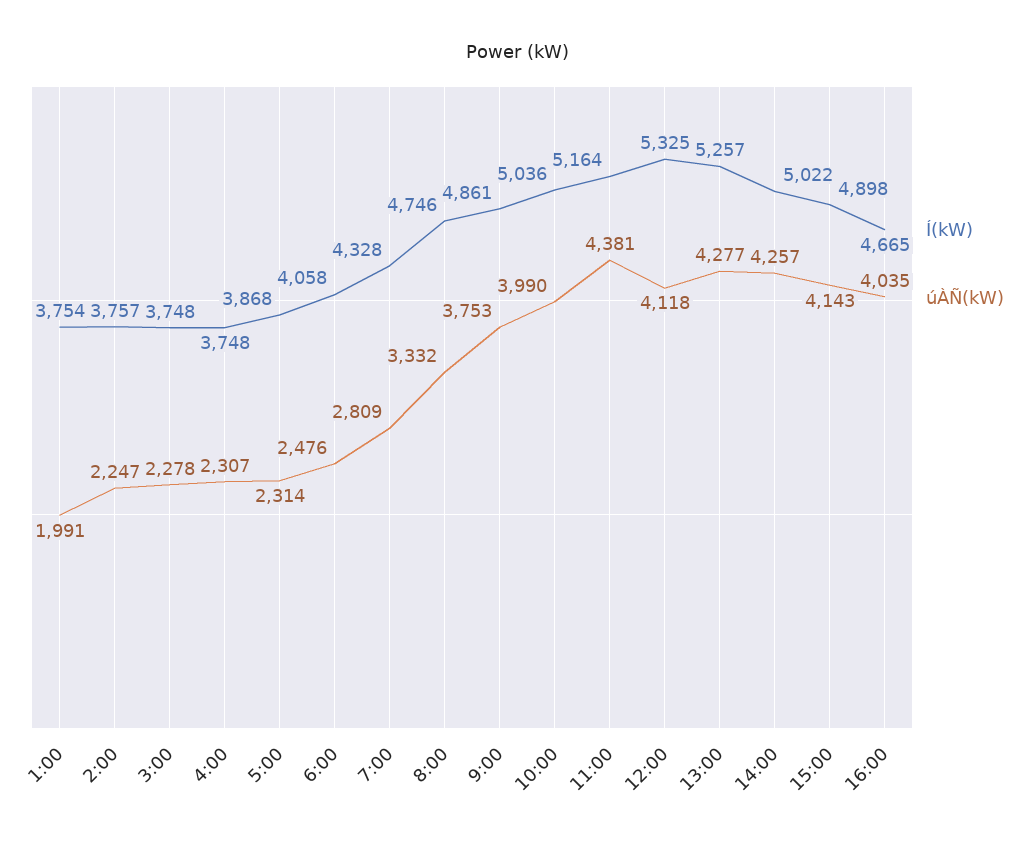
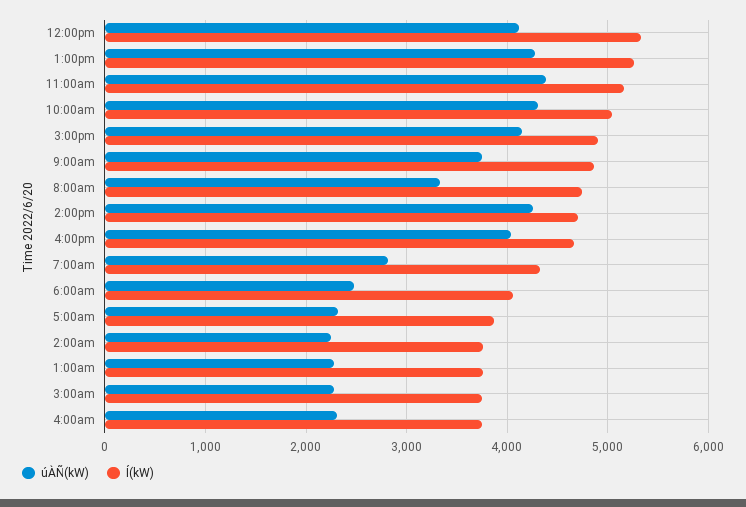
úÀÑ(kW), 1:00: 1991 -> 2300
úÀÑ(kW), 10:00: 3990 -> 4300
Í(kW), 14:00: 5022 -> 4700

